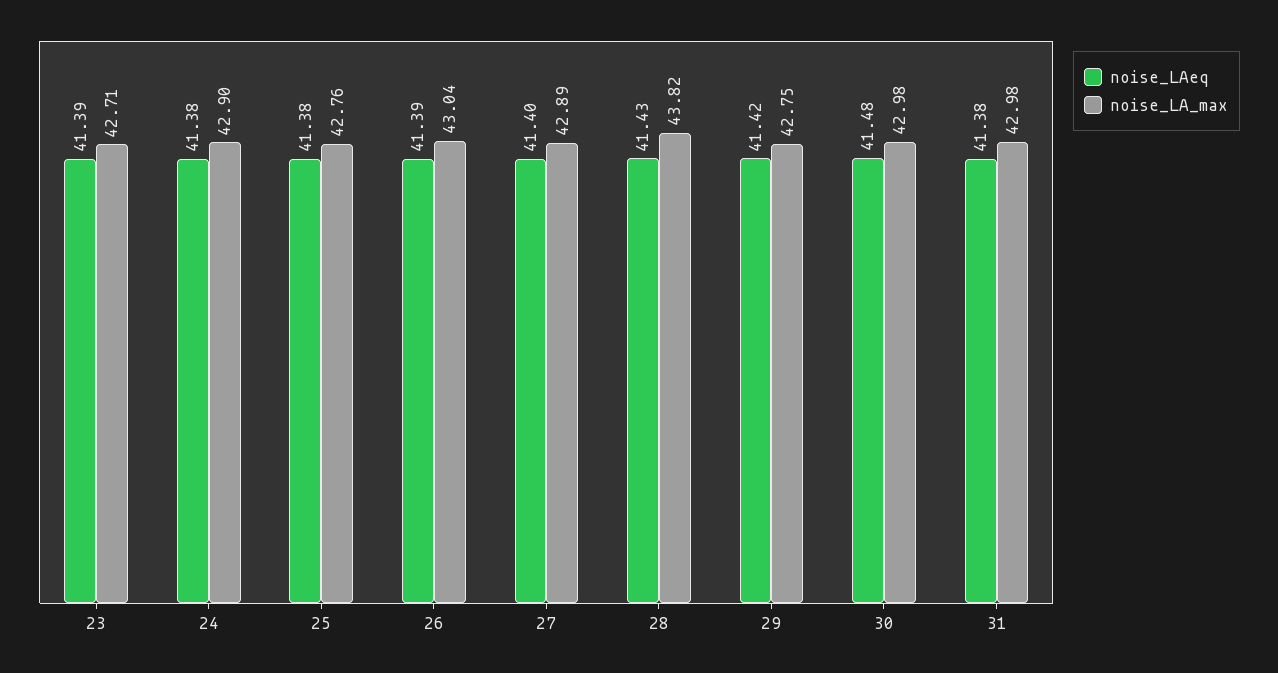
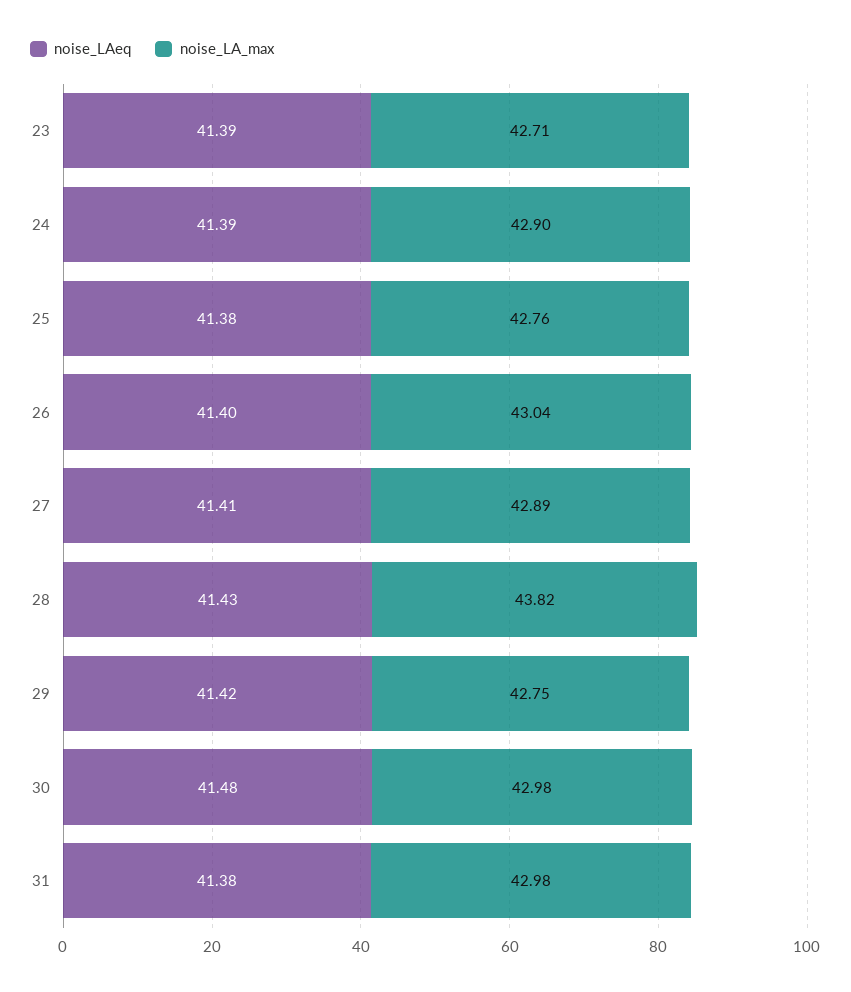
noise_LAeq, 24: 41.38 -> 41.39
noise_LAeq, 26: 41.39 -> 41.4
noise_LAeq, 27: 41.4 -> 41.41

